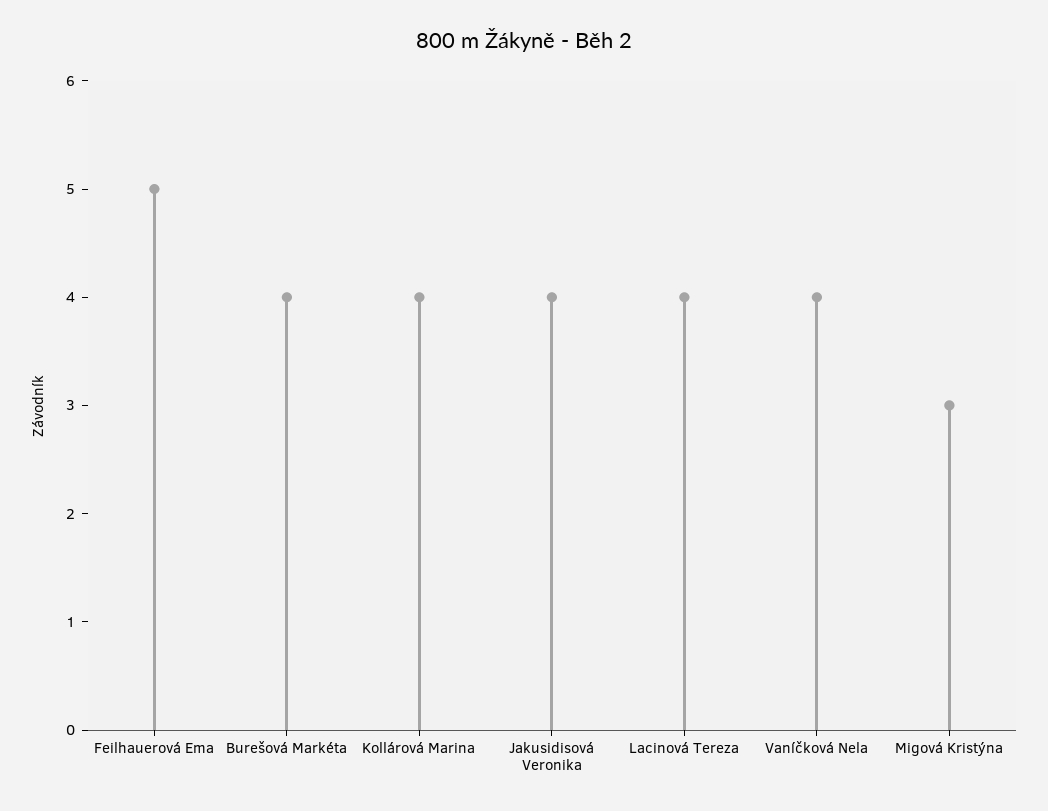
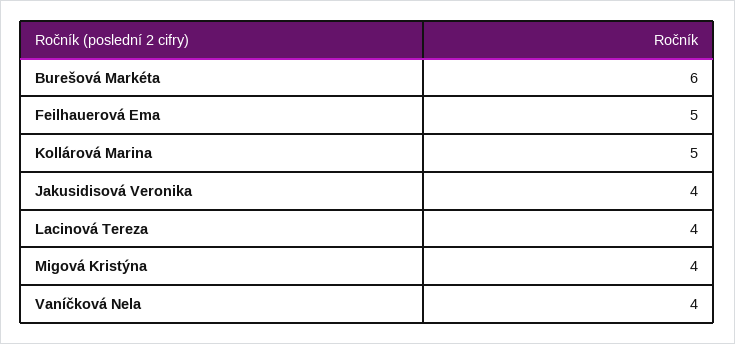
Burešová Markéta: 4 -> 6
Kollárová Marina: 4 -> 5
Migová Kristýna: 3 -> 4

